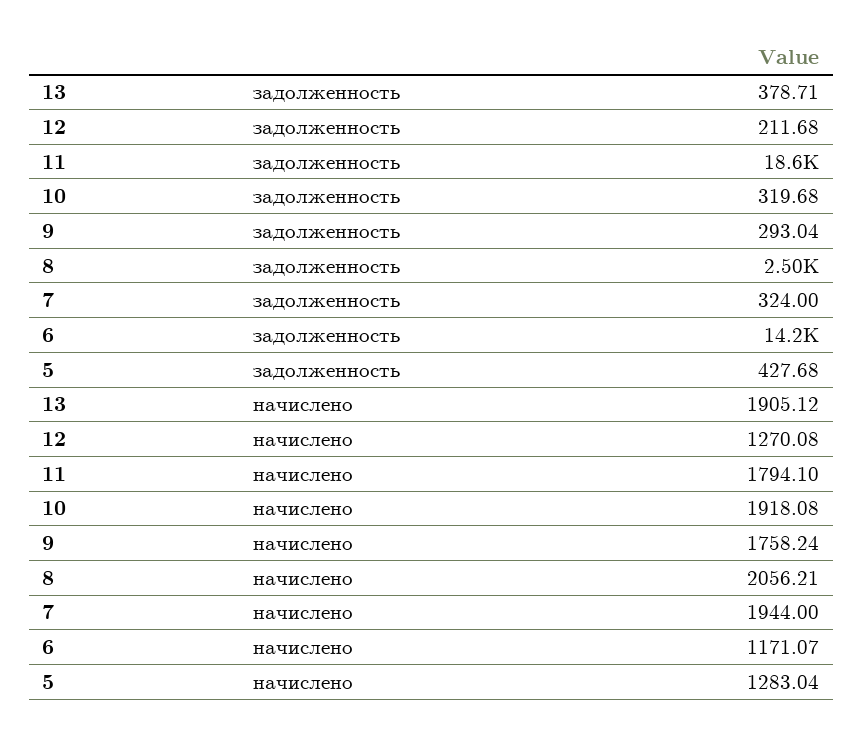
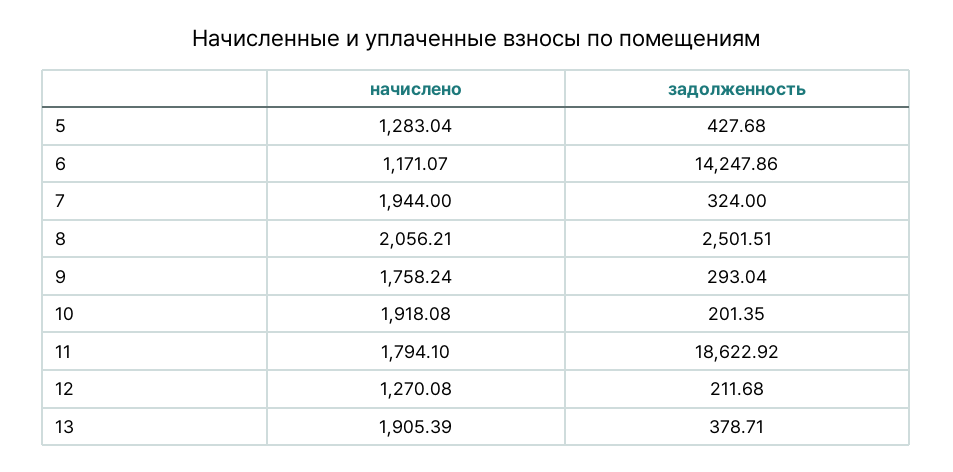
10, задолженность: 319.68 -> 201.35
13, начислено: 1905.12 -> 1905.39

